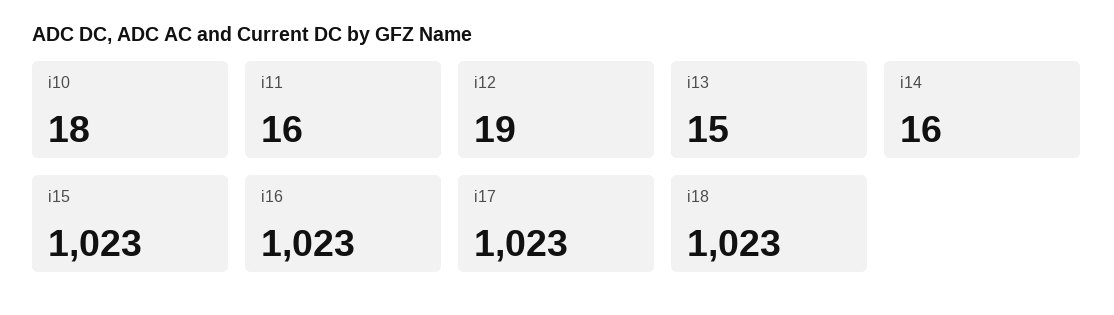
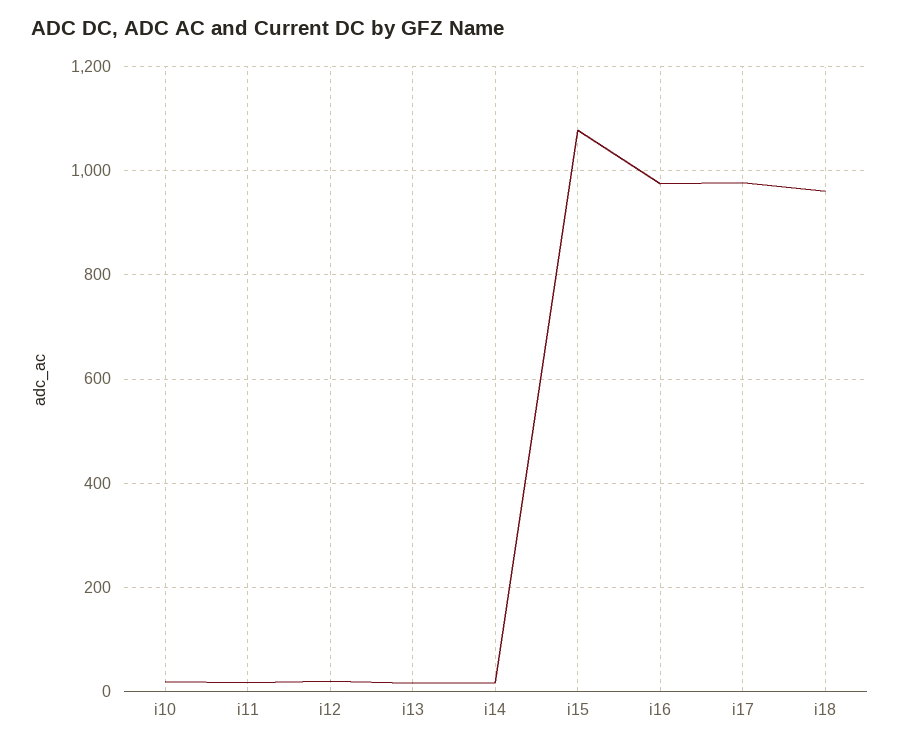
i15: 1023 -> 1080
i16: 1023 -> 980
i17: 1023 -> 980
i18: 1023 -> 960

